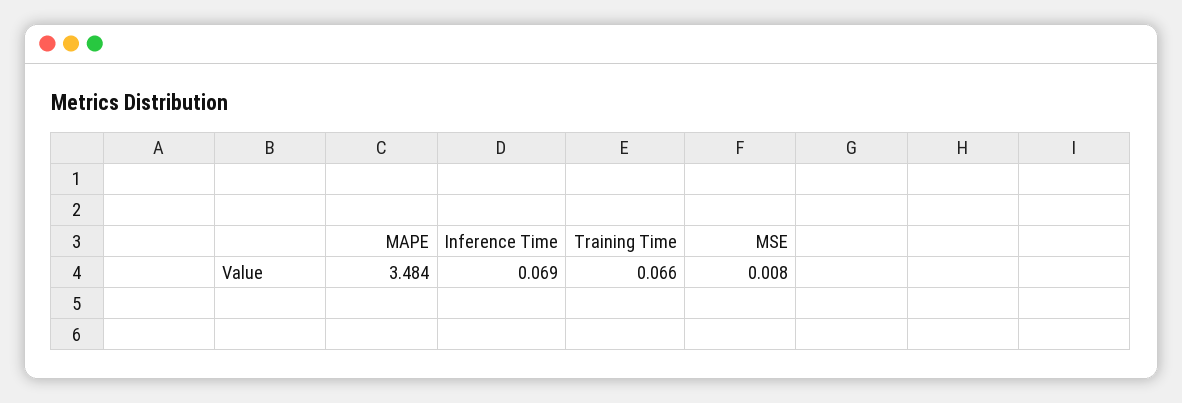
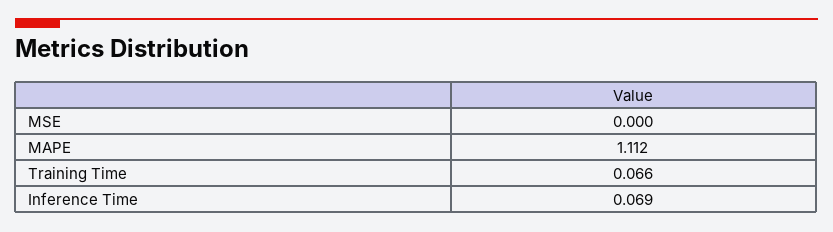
MAPE: 3.484 -> 1.112
MSE: 0.008 -> 0

